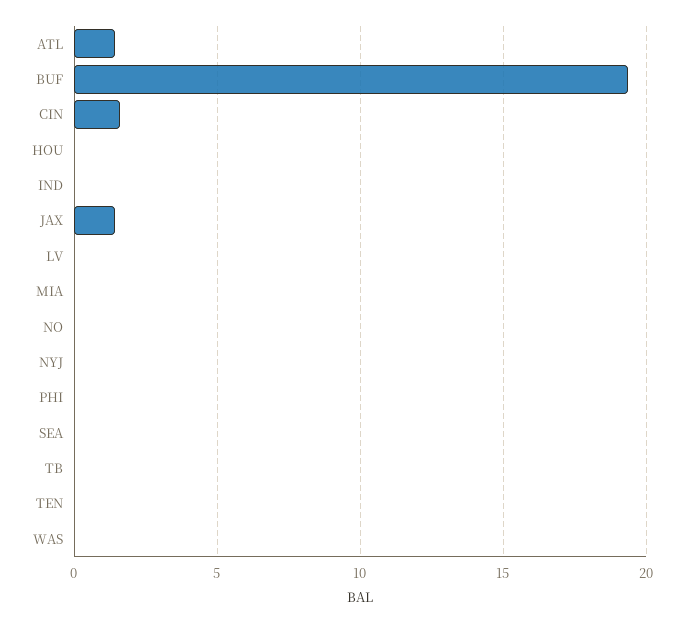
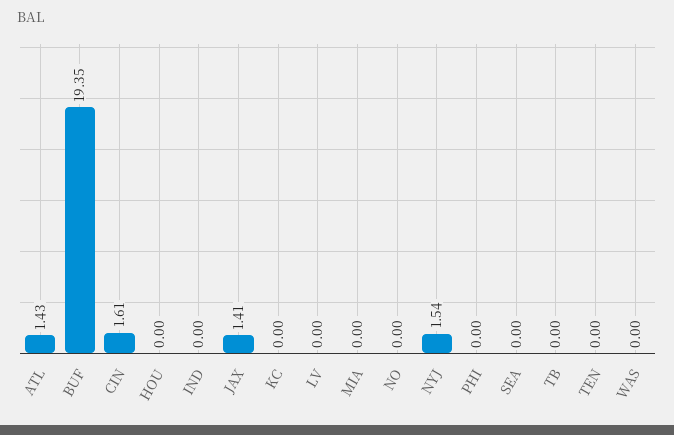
NYJ: 0 -> 1.54
KC: none -> 0

